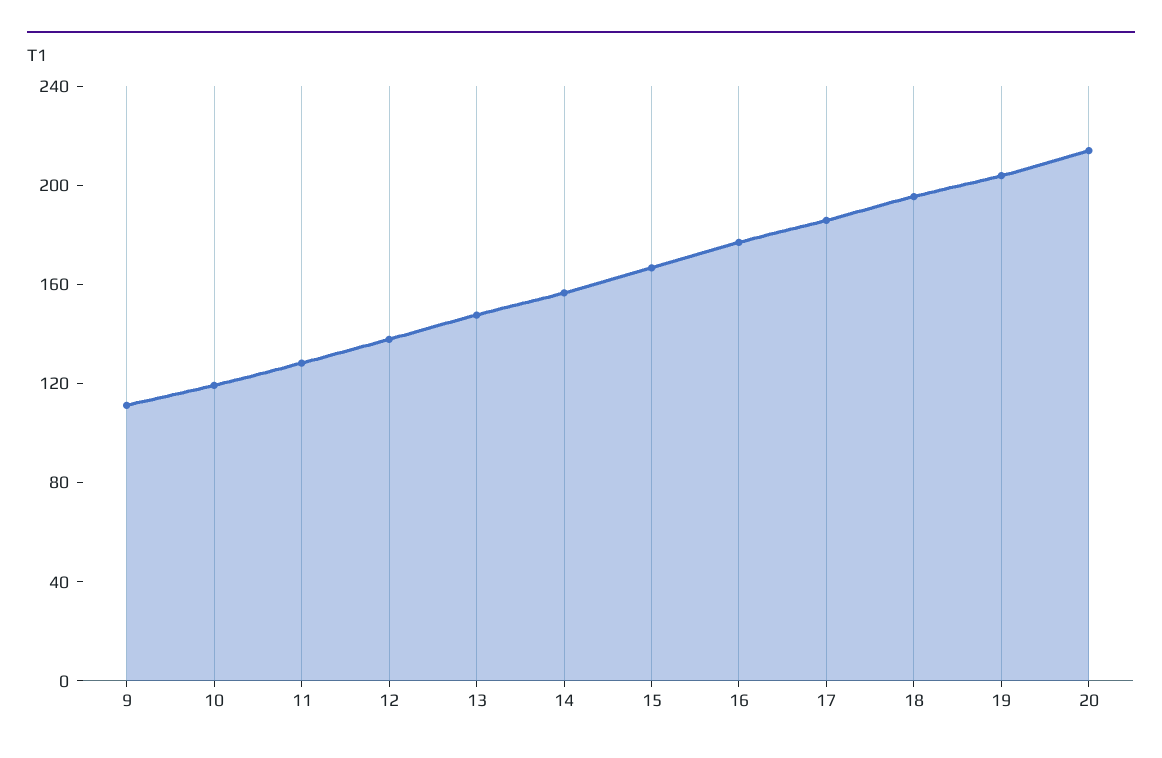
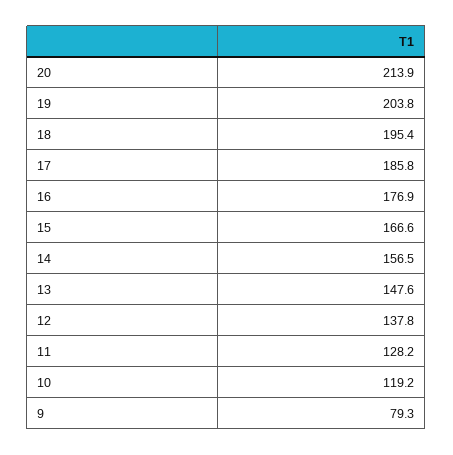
9: 110 -> 79.3

